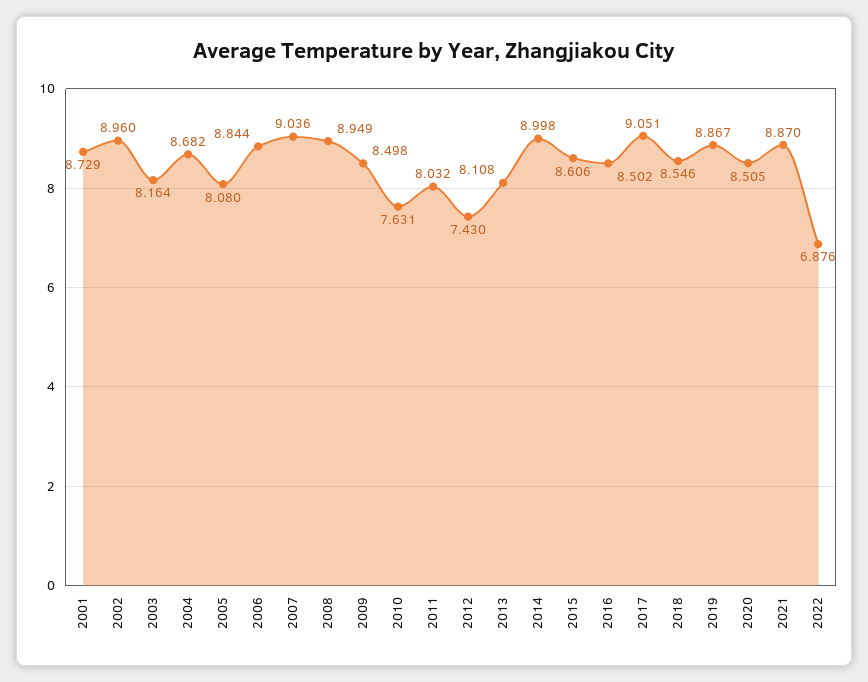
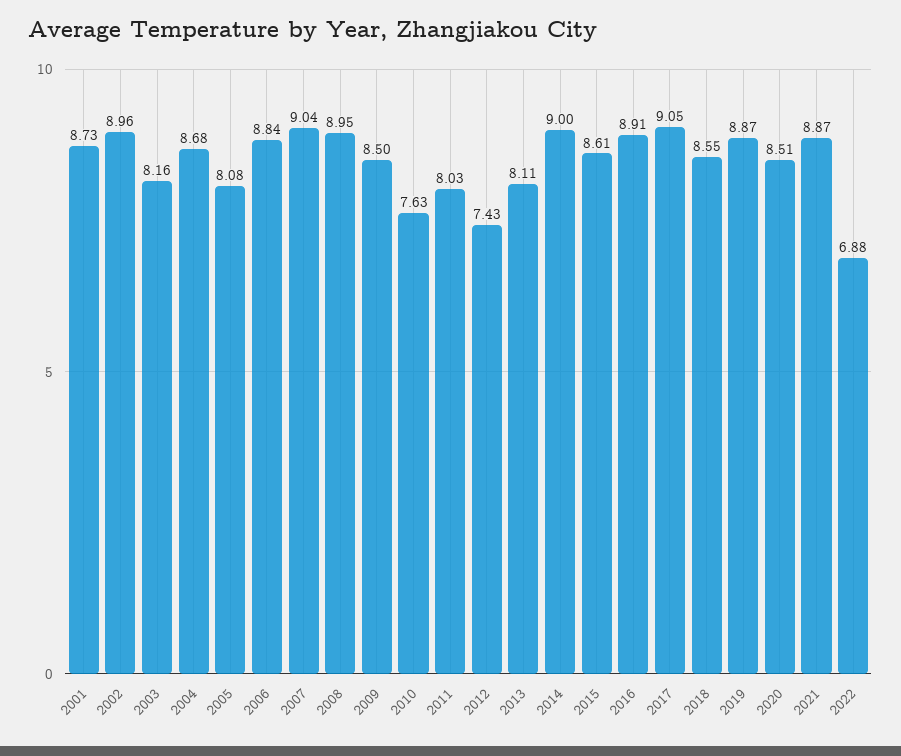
2016: 8.502 -> 8.91

